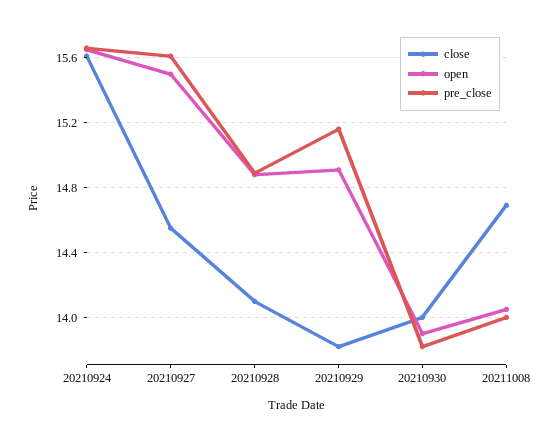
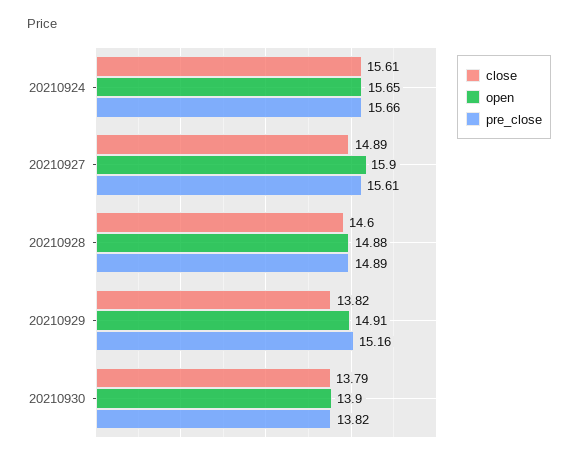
close, 20210927: 14.55 -> 14.89
open, 20210927: 15.5 -> 15.9
close, 20210928: 14.1 -> 14.6
close, 20210930: 14 -> 13.79
close, 20211008: 14.7 -> none
open, 20211008: 14.05 -> none
pre_close, 20211008: 14 -> none

